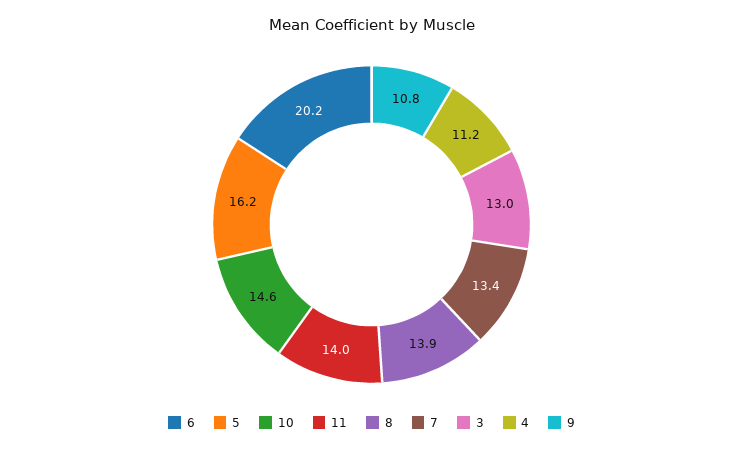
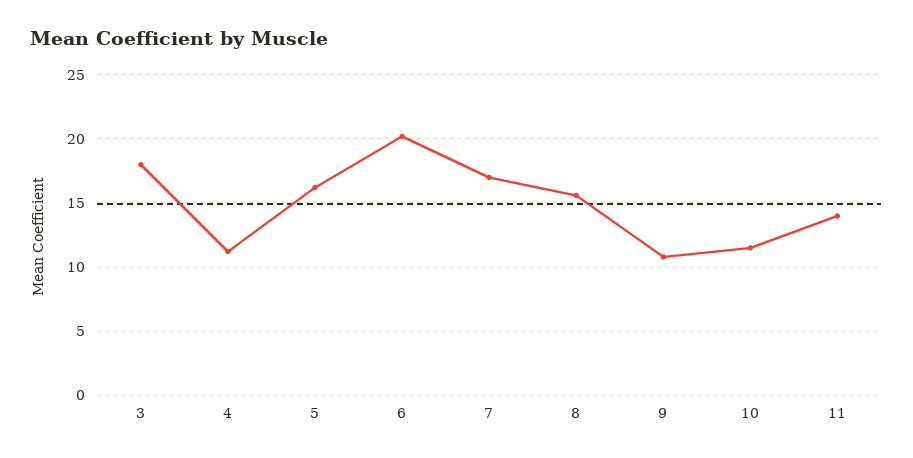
10: 14.6 -> 11.5
8: 13.9 -> 15.5
7: 13.4 -> 17
3: 13 -> 18

